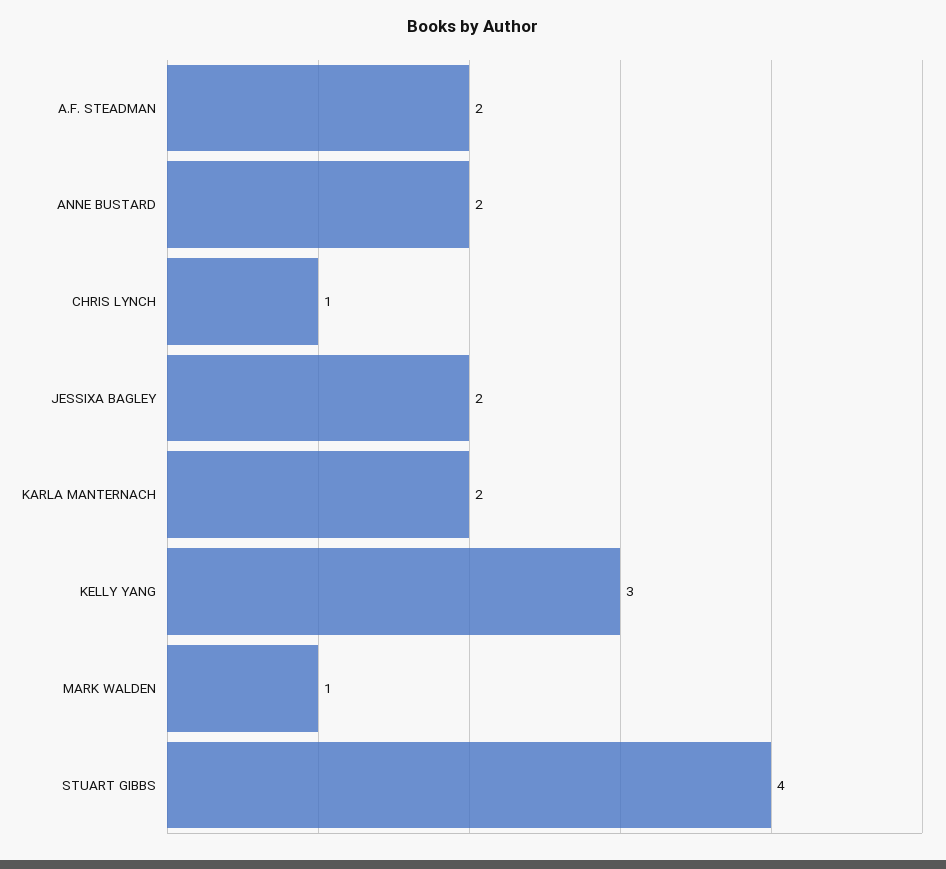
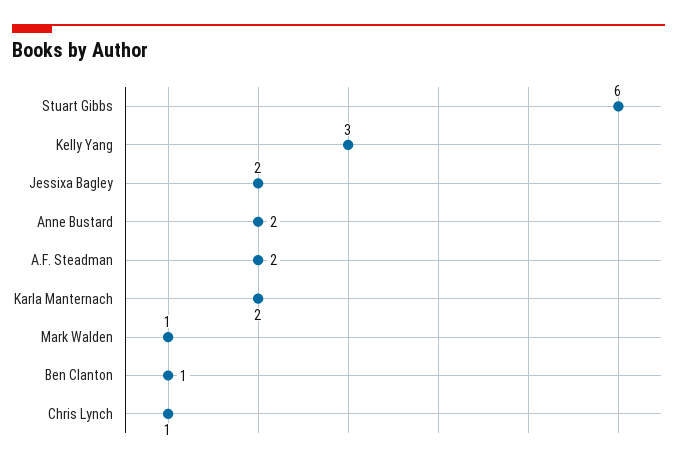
STUART GIBBS: 4 -> 6
Ben Clanton: none -> 1

